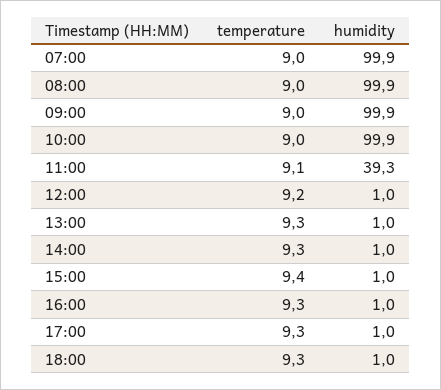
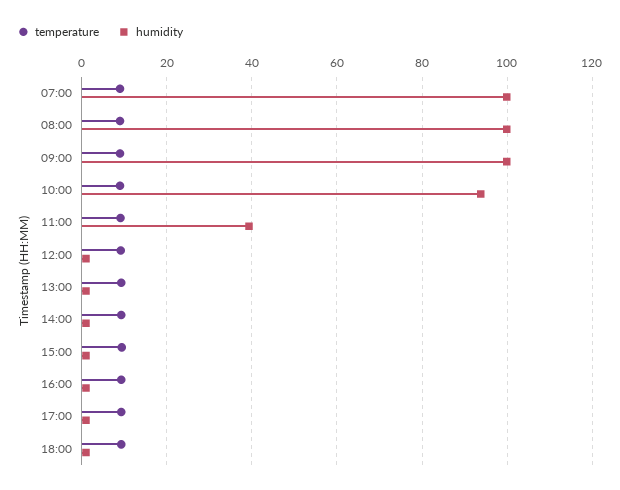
humidity, 10:00: 99.9 -> 94

